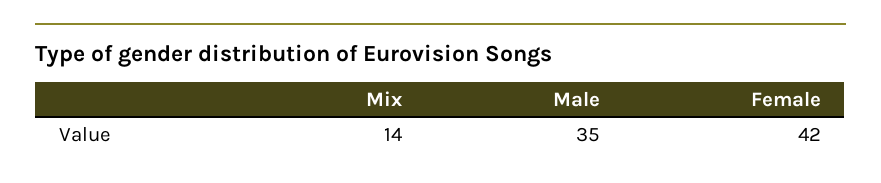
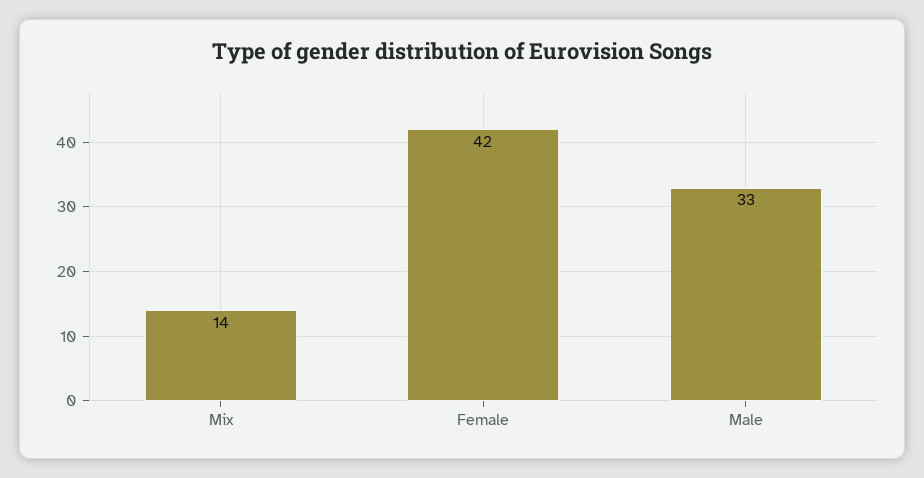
Male: 35 -> 33

